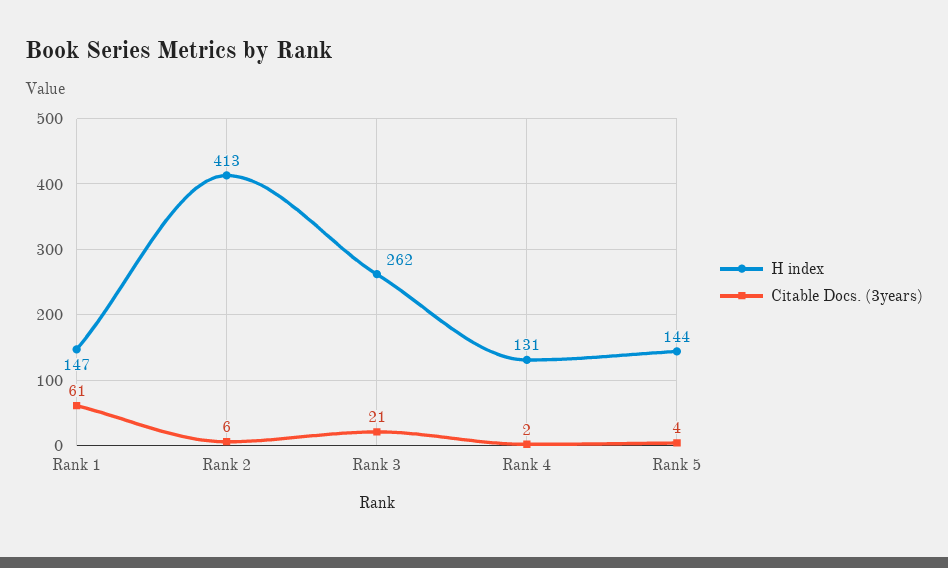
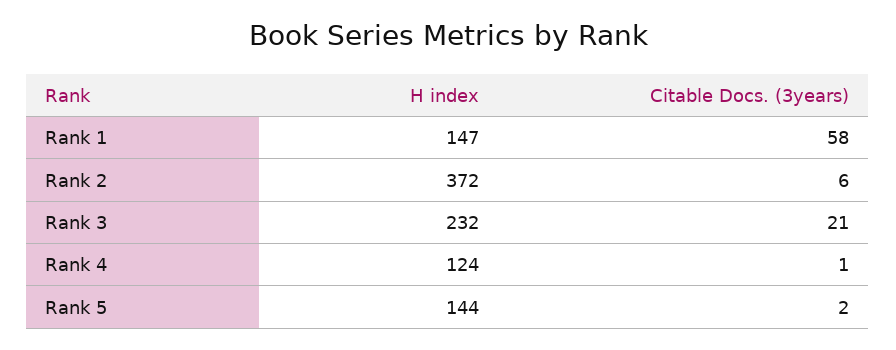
Citable Docs. (3years), Rank 1: 61 -> 58
H index, Rank 2: 413 -> 372
H index, Rank 3: 262 -> 232
H index, Rank 4: 131 -> 124
Citable Docs. (3years), Rank 4: 2 -> 1
Citable Docs. (3years), Rank 5: 4 -> 2

